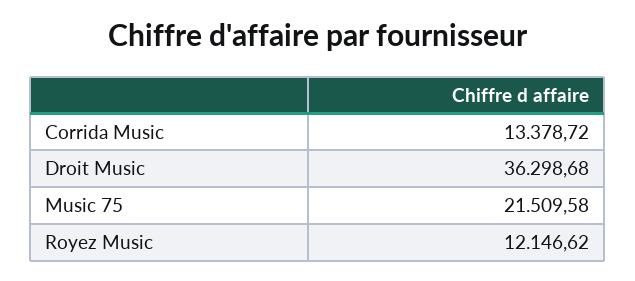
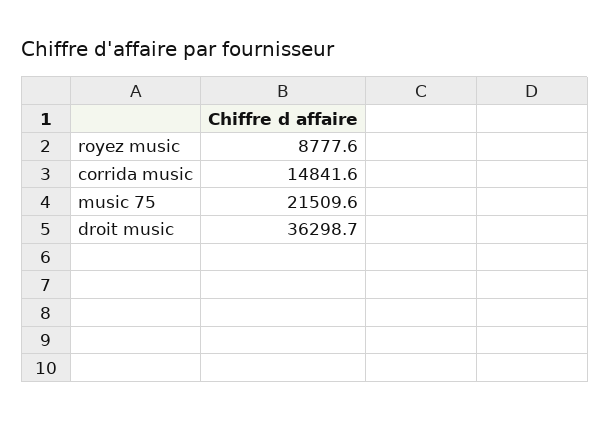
Corrida Music: 13378.72 -> 14841.6
Royez Music: 12146.62 -> 8777.6

